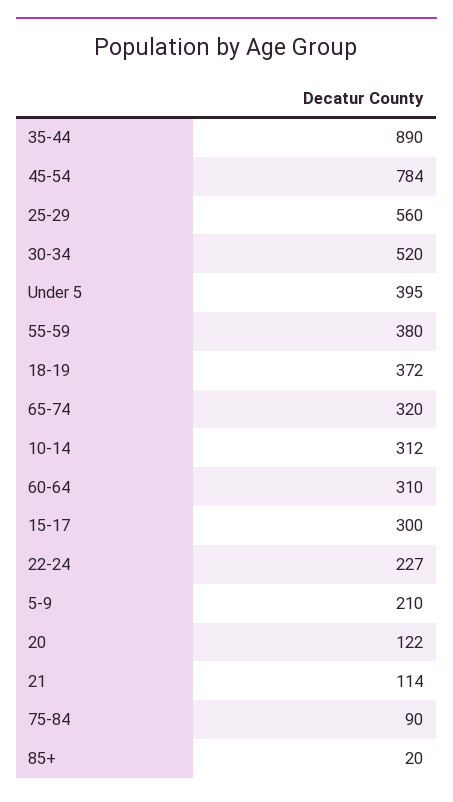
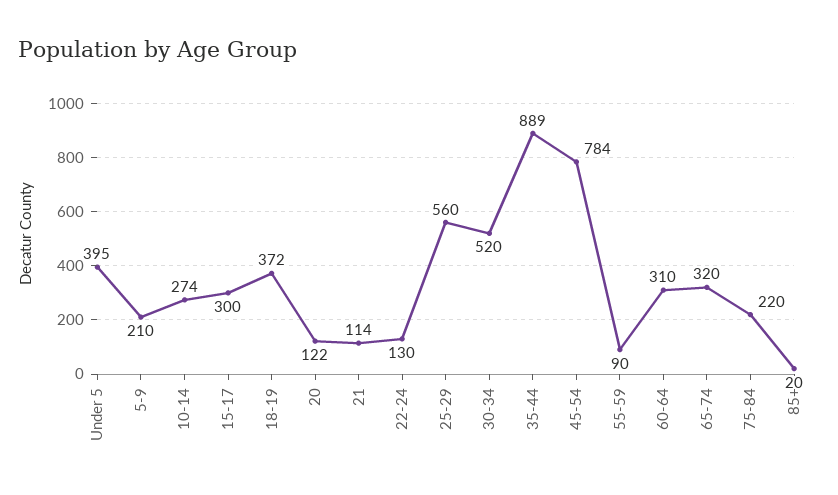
35-44: 890 -> 889
55-59: 380 -> 90
10-14: 312 -> 274
22-24: 227 -> 130
75-84: 90 -> 220

